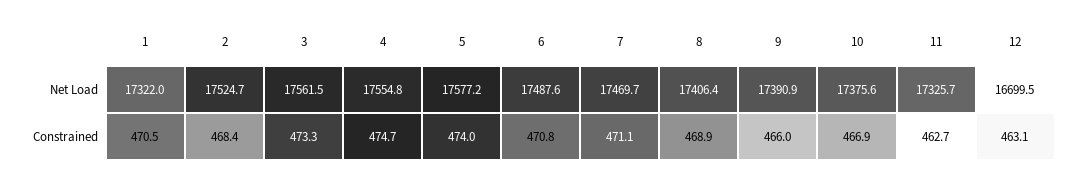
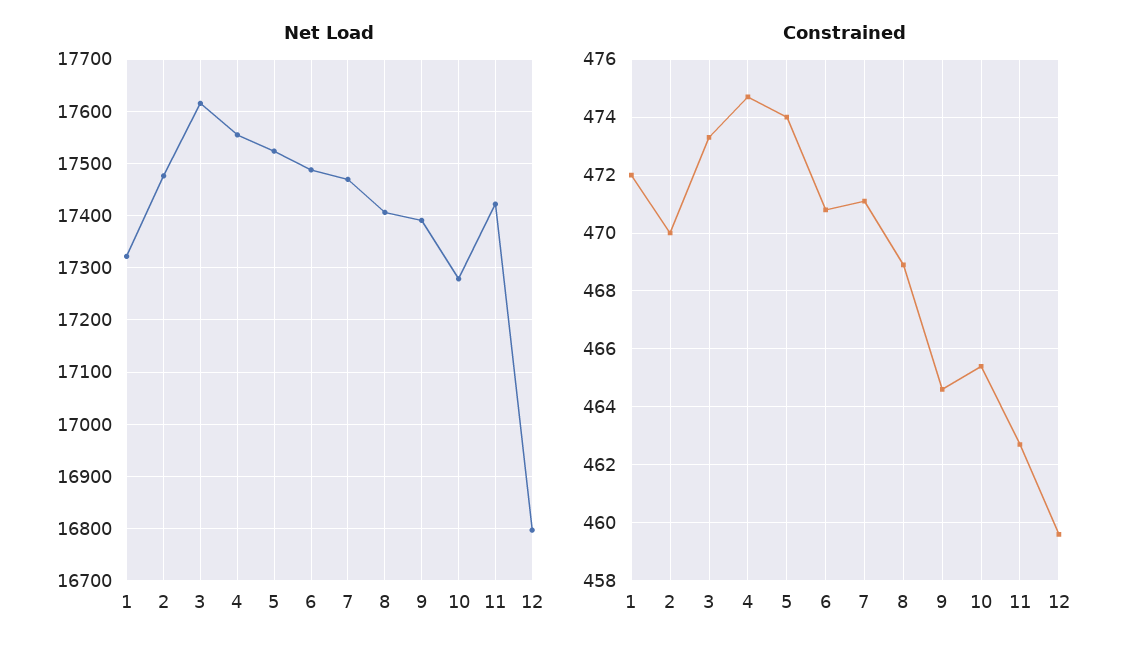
Net Load, 2: 17524.7 -> 17480
Net Load, 3: 17561.5 -> 17620
Net Load, 5: 17577.2 -> 17520
Net Load, 10: 17375.6 -> 17280
Net Load, 11: 17325.7 -> 17420
Net Load, 12: 16699.5 -> 16800
Constrained, 1: 470.5 -> 472
Constrained, 2: 468.4 -> 470
Constrained, 9: 466 -> 464.5
Constrained, 10: 466.9 -> 465.5
Constrained, 12: 463.1 -> 459.5

